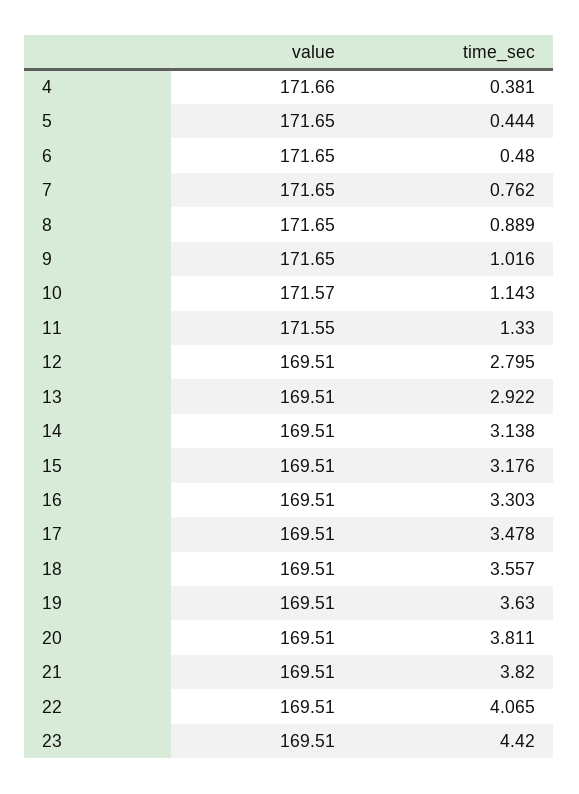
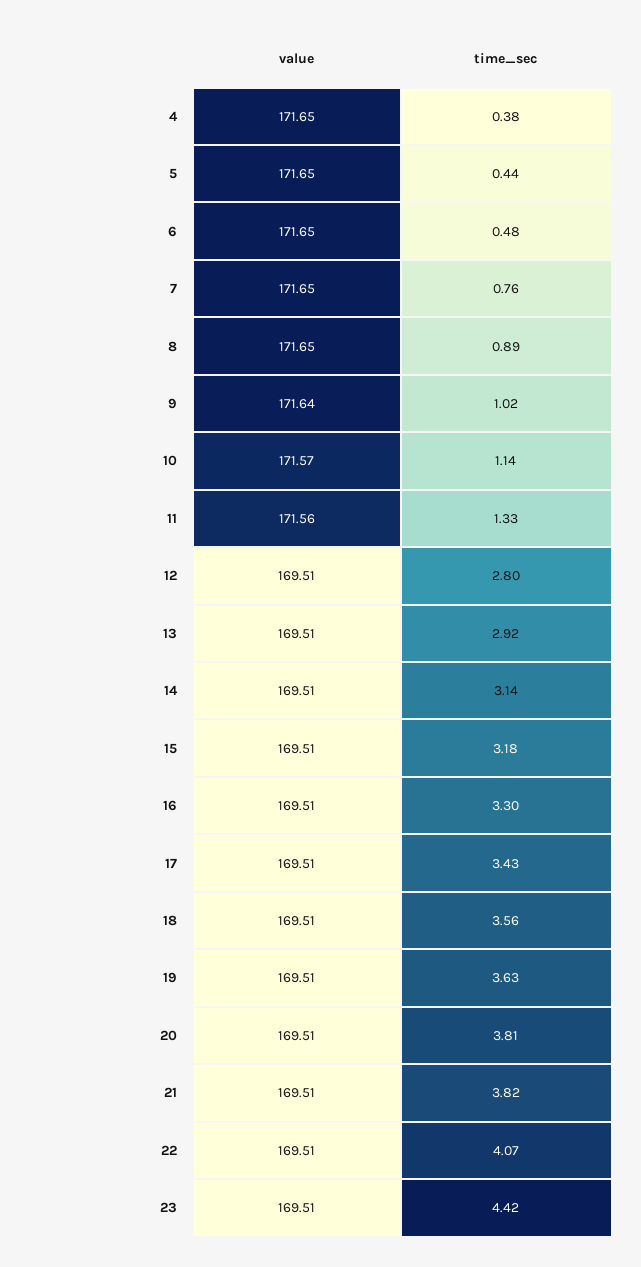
value, 4: 171.66 -> 171.65
value, 9: 171.65 -> 171.64
value, 11: 171.55 -> 171.56
time_sec, 17: 3.478 -> 3.43

